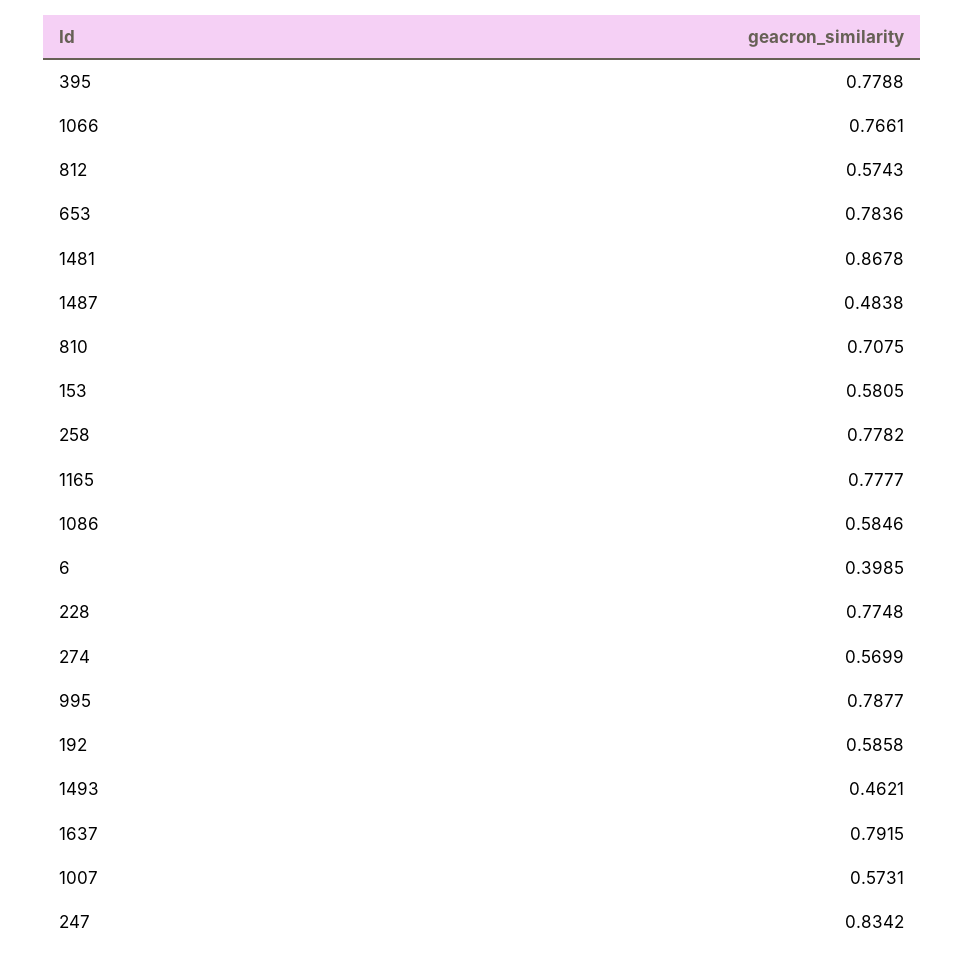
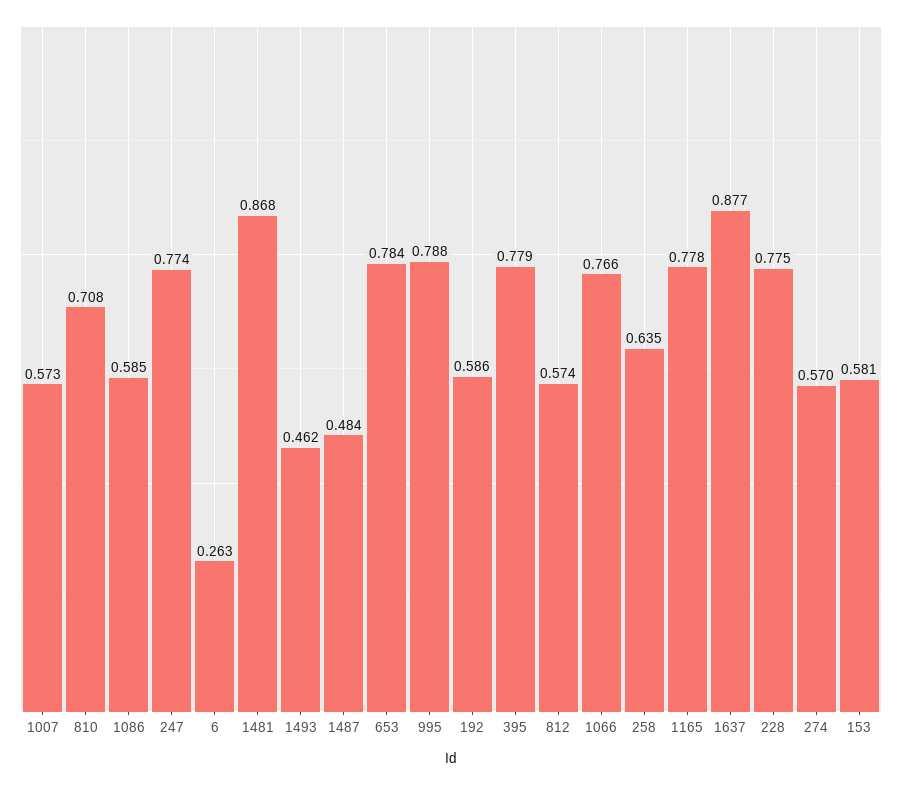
258: 0.7782 -> 0.635
6: 0.3985 -> 0.263
1637: 0.7915 -> 0.877
247: 0.8342 -> 0.774

